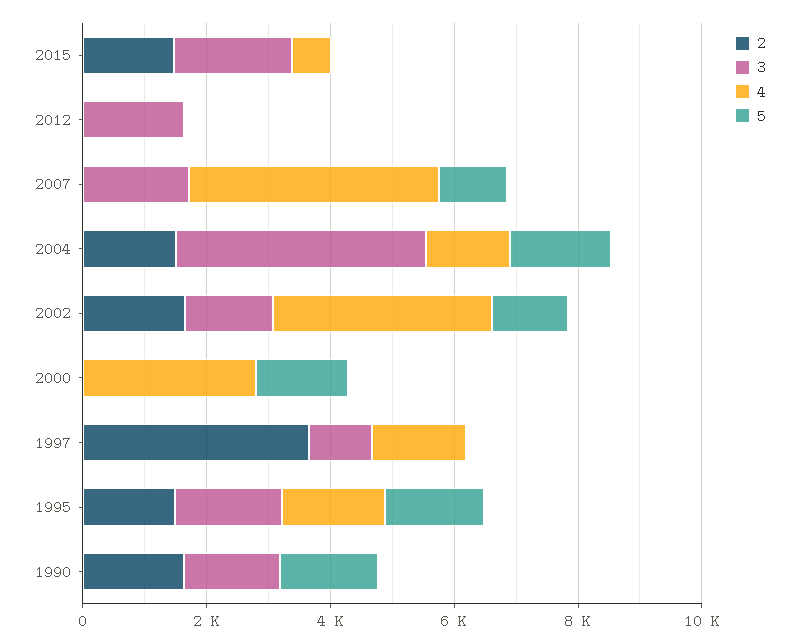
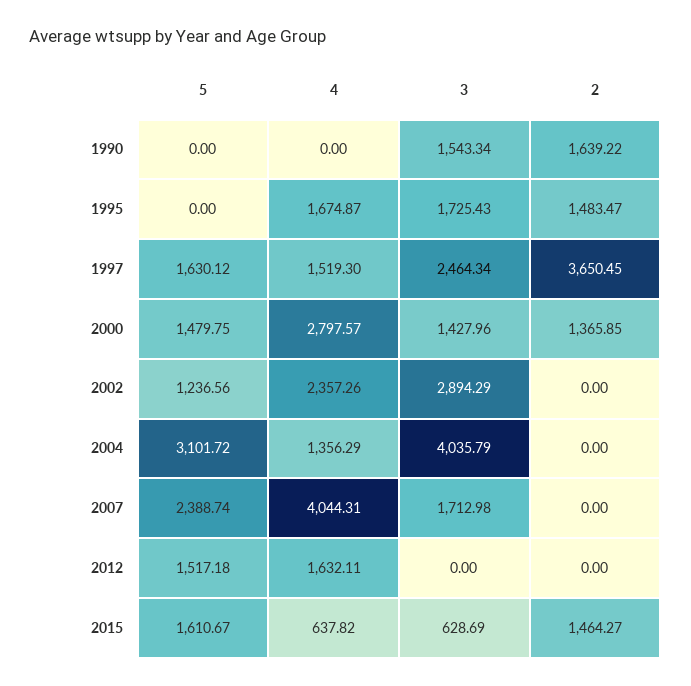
3, 2015: 2000 -> 628.69
5, 2015: 0 -> 1610.67
3, 2012: 1500 -> 0
4, 2012: 0 -> 1632.11
5, 2012: 0 -> 1517.18
5, 2007: 1000 -> 2388.74
2, 2004: 1500 -> 0
5, 2004: 1500 -> 3101.72
2, 2002: 1500 -> 0
3, 2002: 1500 -> 2894.29
4, 2002: 3500 -> 2357.26
2, 2000: 0 -> 1365.85
3, 2000: 0 -> 1427.96
3, 1997: 1000 -> 2464.34
5, 1997: 0 -> 1630.12
5, 1995: 1500 -> 0
5, 1990: 1500 -> 0

